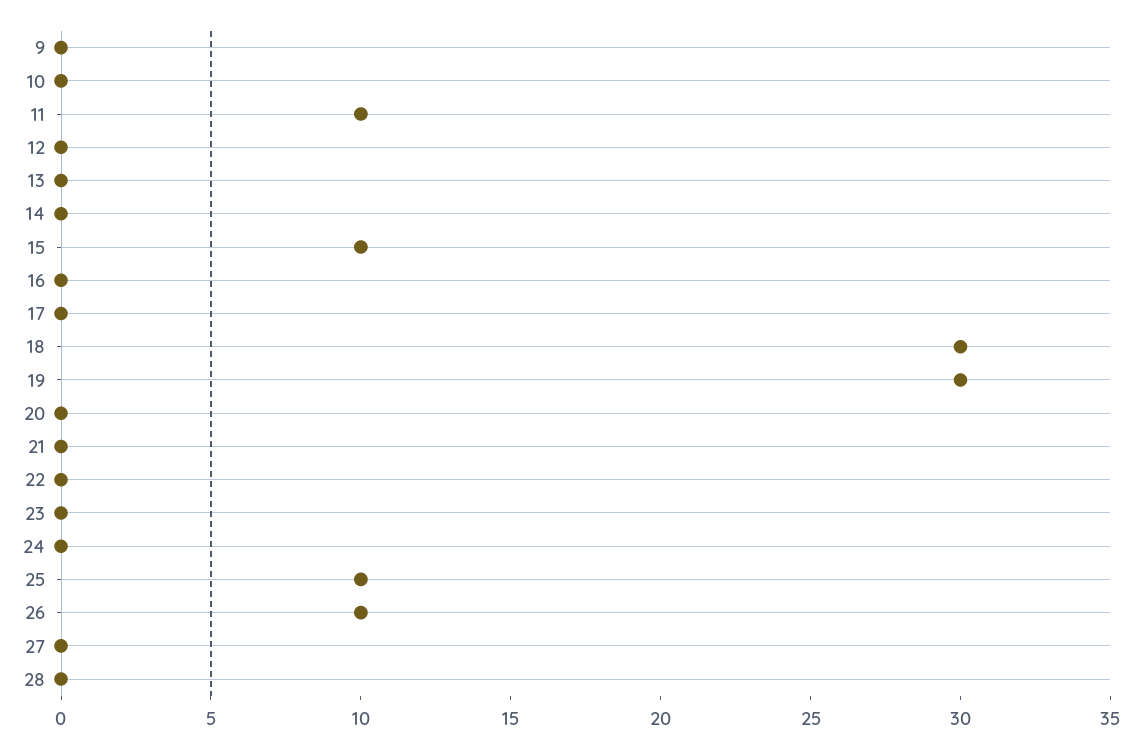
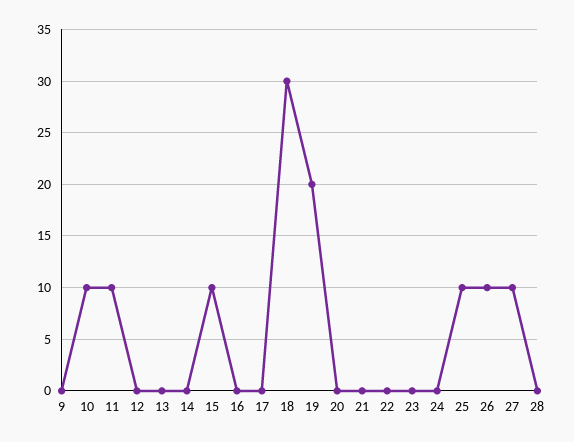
10: 0 -> 10
19: 30 -> 20
27: 0 -> 10

